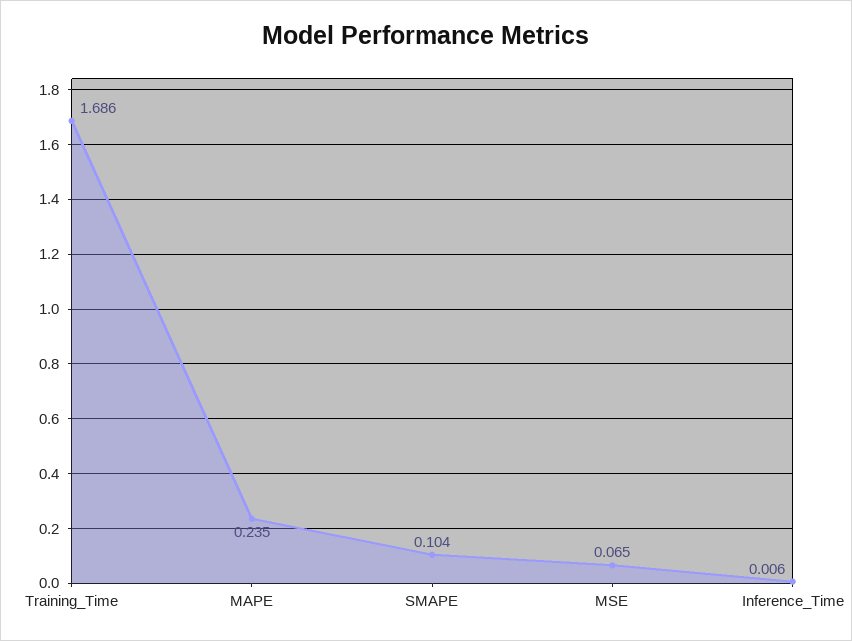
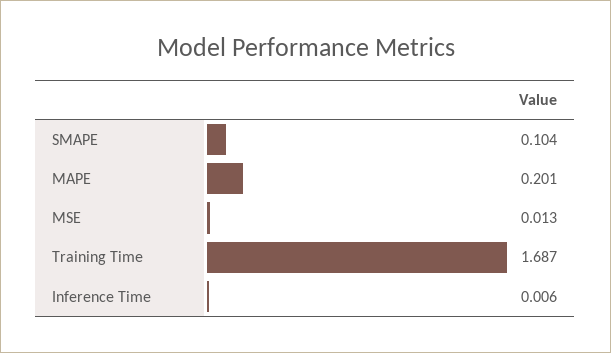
Training_Time: 1.686 -> 1.687
MAPE: 0.235 -> 0.201
MSE: 0.065 -> 0.013

